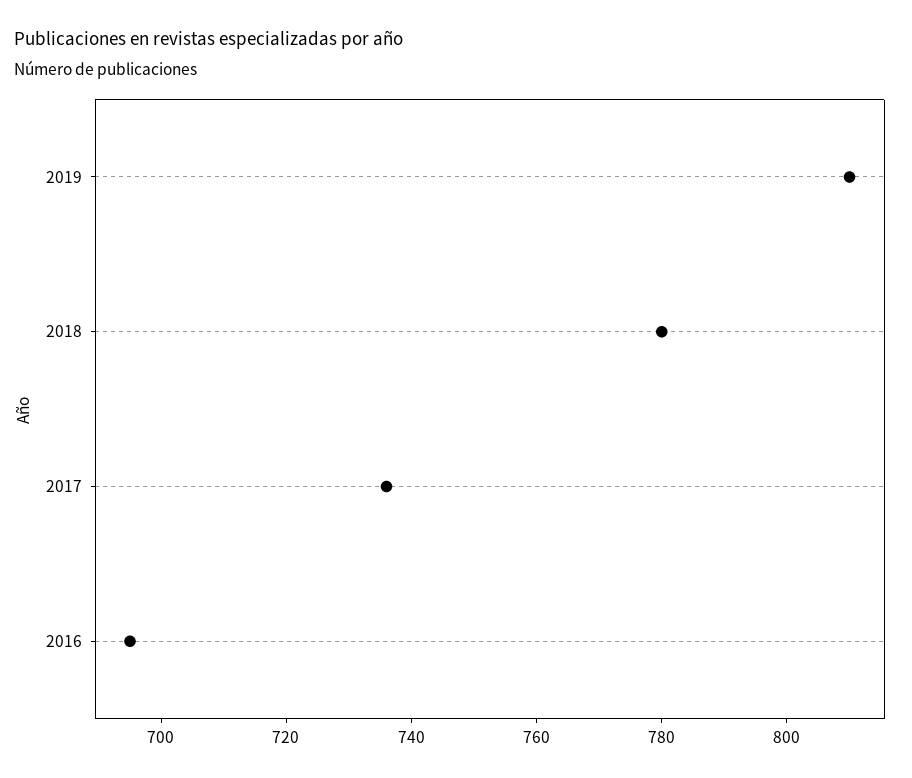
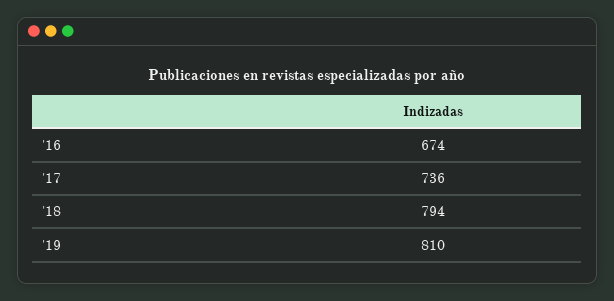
2018: 780 -> 794
2016: 695 -> 674

